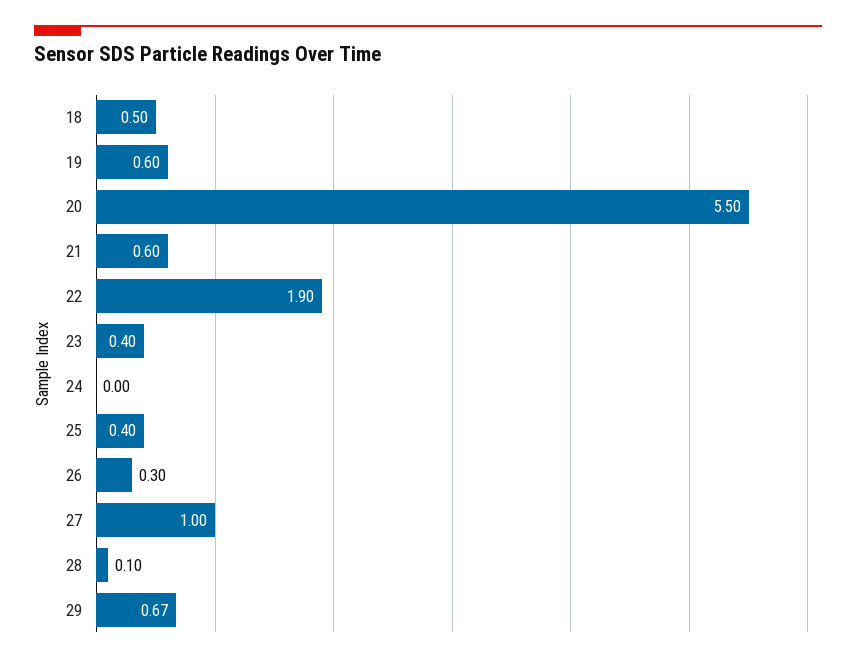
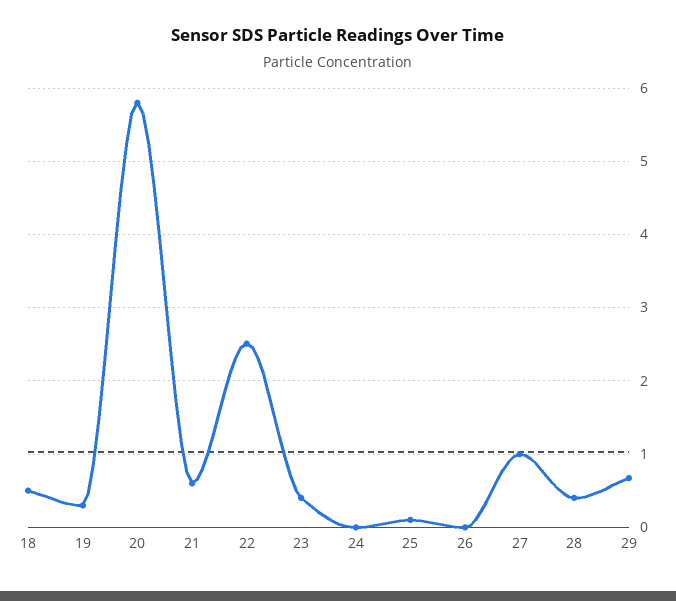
19: 0.6 -> 0.3
20: 5.5 -> 5.8
22: 1.9 -> 2.5
25: 0.4 -> 0.1
26: 0.3 -> 0
28: 0.1 -> 0.4

